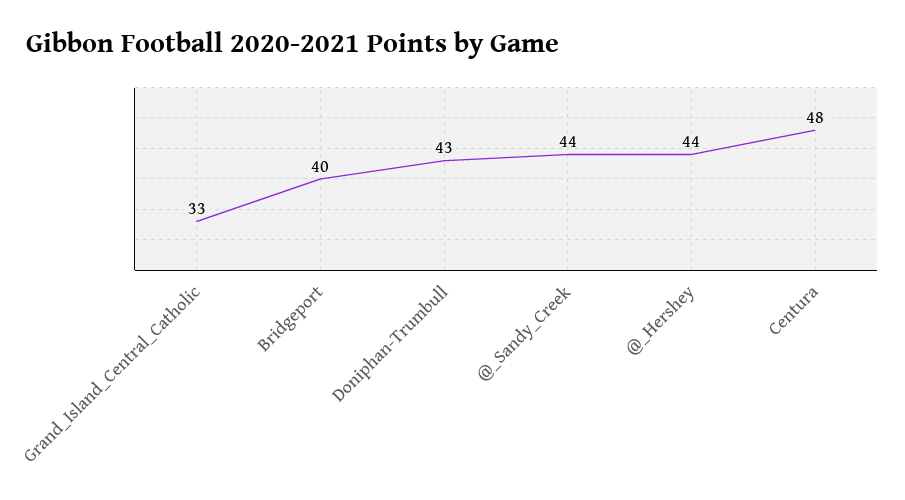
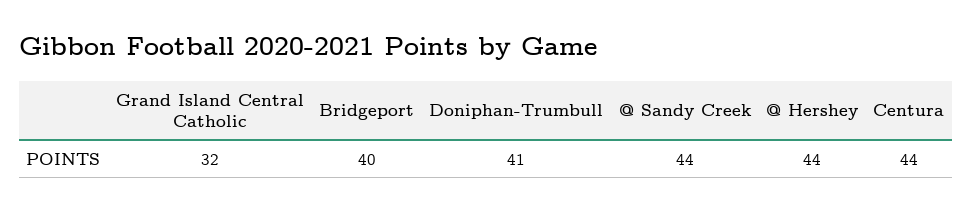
Grand_Island_Central_Catholic: 33 -> 32
Doniphan-Trumbull: 43 -> 41
Centura: 48 -> 44

